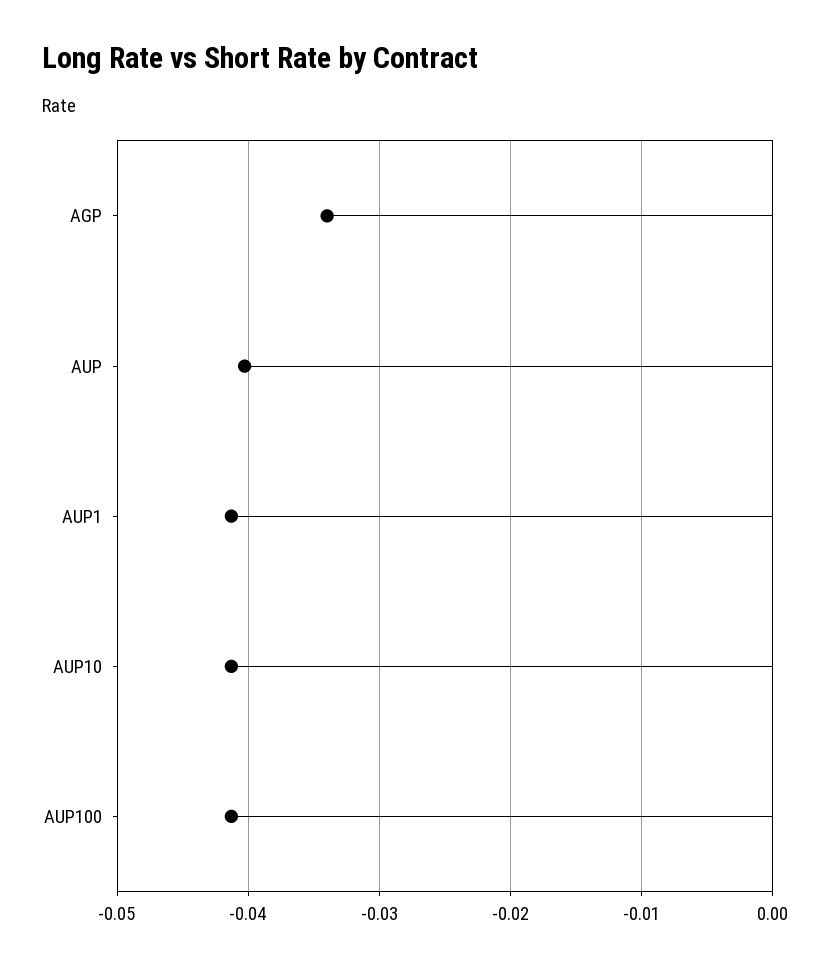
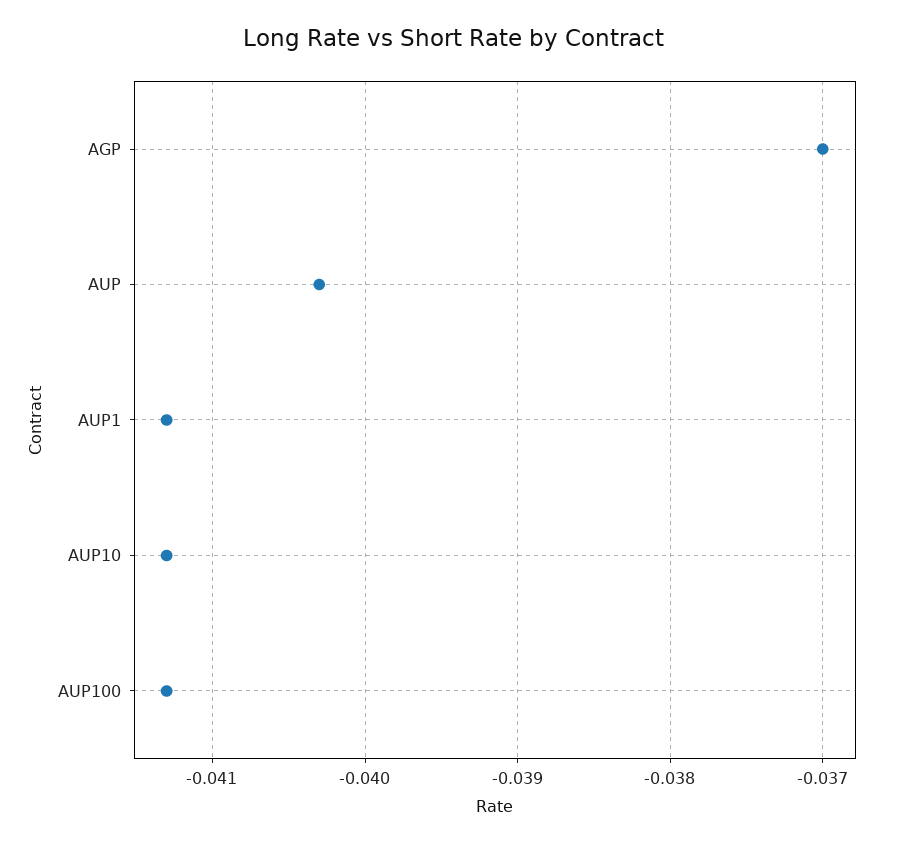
AGP: -0.034 -> -0.037

